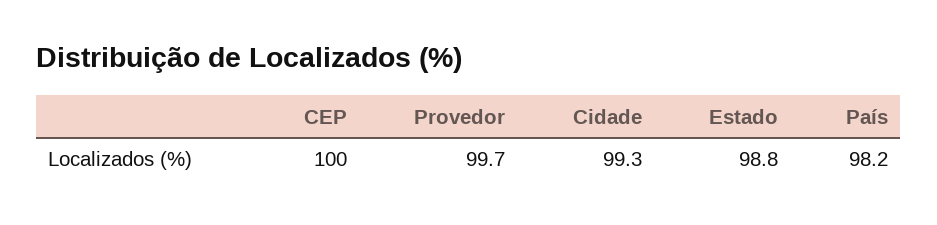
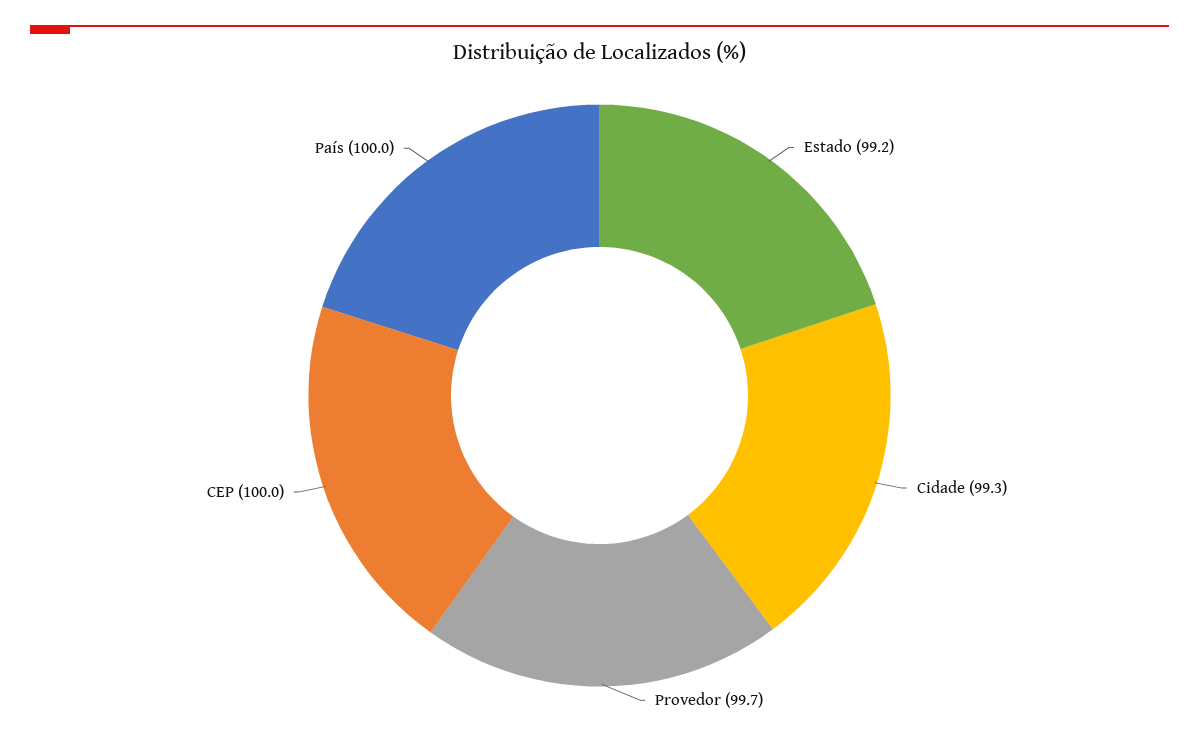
Estado: 98.8 -> 99.2
País: 98.2 -> 100

